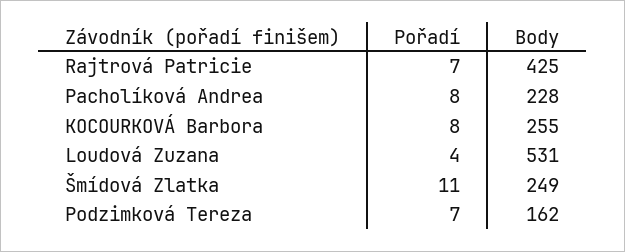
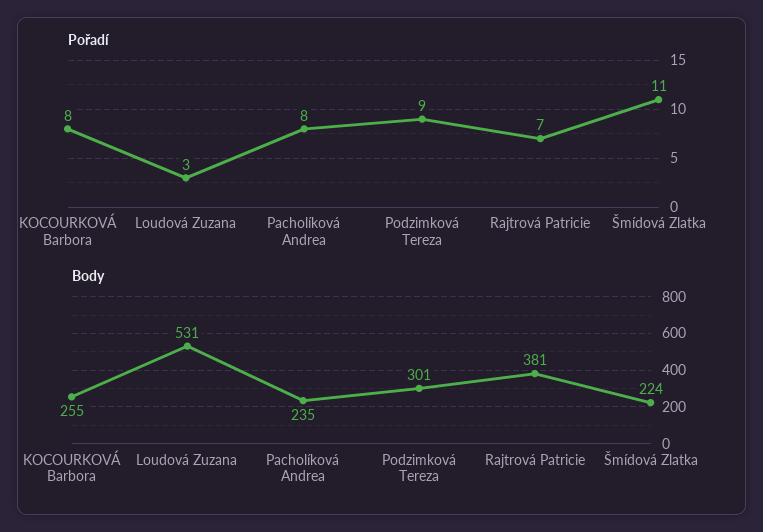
Body, Rajtrová Patricie: 425 -> 381
Body, Pacholíková Andrea: 228 -> 235
Pořadí, Loudová Zuzana: 4 -> 3
Body, Šmídová Zlatka: 249 -> 224
Pořadí, Podzimková Tereza: 7 -> 9
Body, Podzimková Tereza: 162 -> 301

